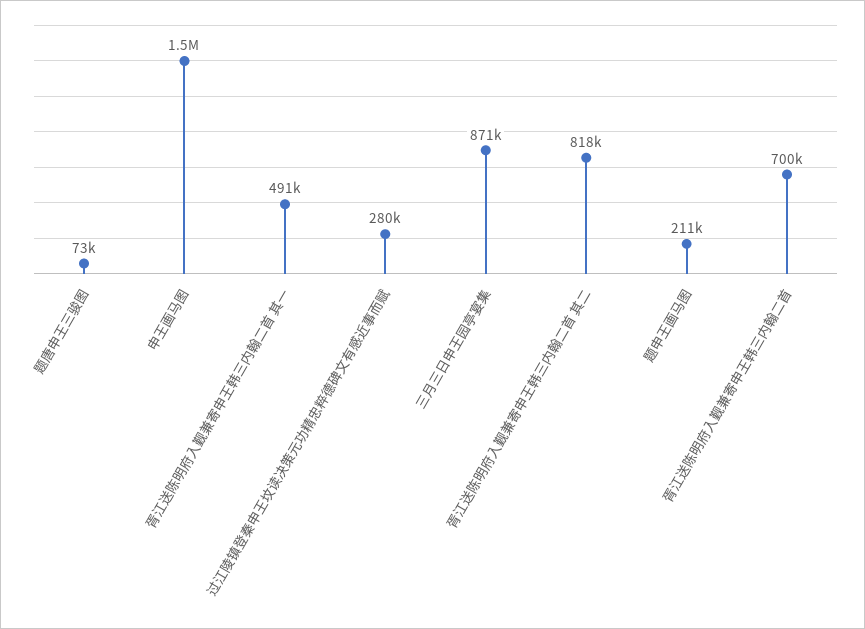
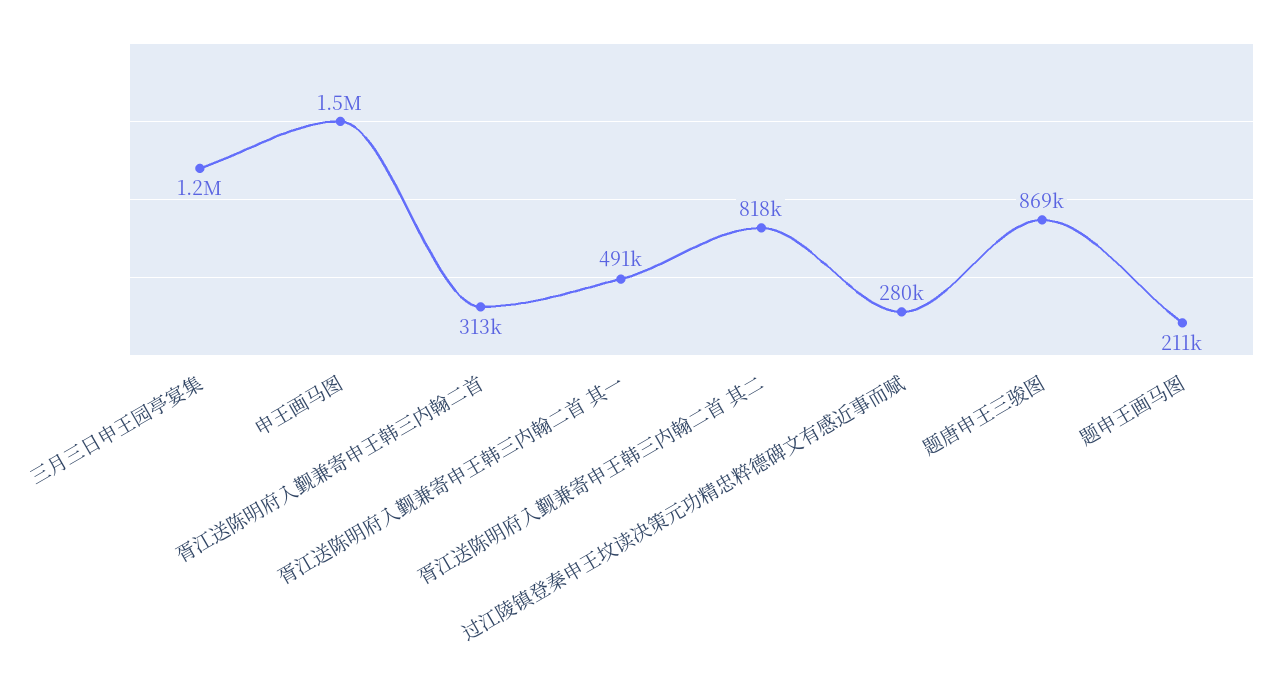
题唐申王三骏图: 73000 -> 869000
三月三日申王园亭宴集: 871000 -> 1200000
胥江送陈明府入觐兼寄申王韩三内翰二首: 700000 -> 313000

